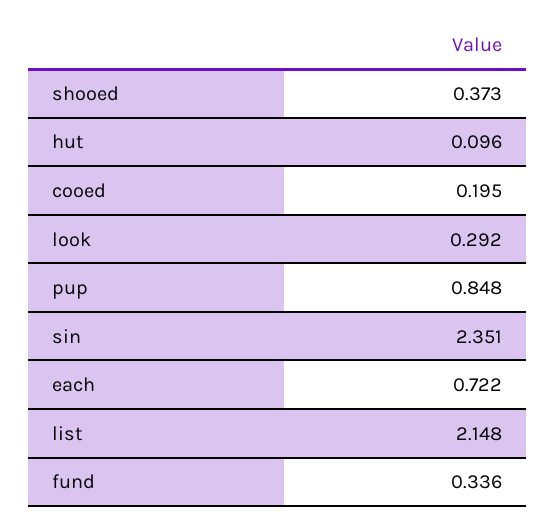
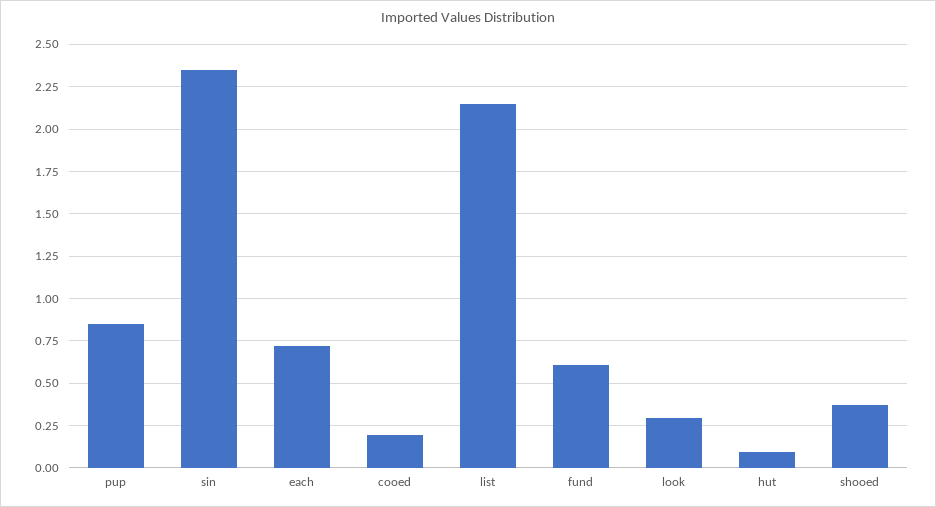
fund: 0.336 -> 0.6

